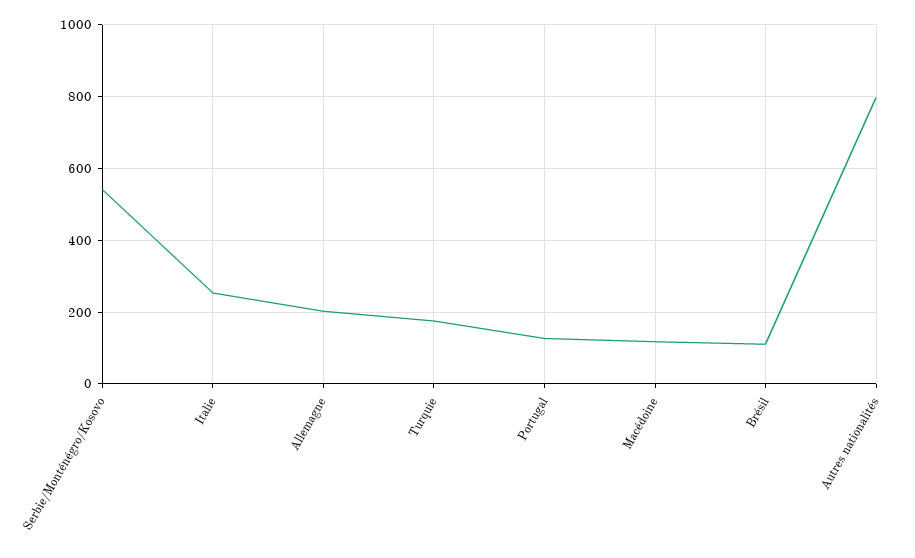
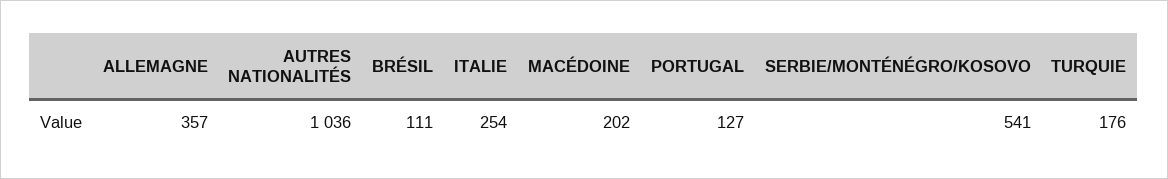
Allemagne: 200 -> 357
Macédoine: 120 -> 202
Autres nationalités: 800 -> 1036

